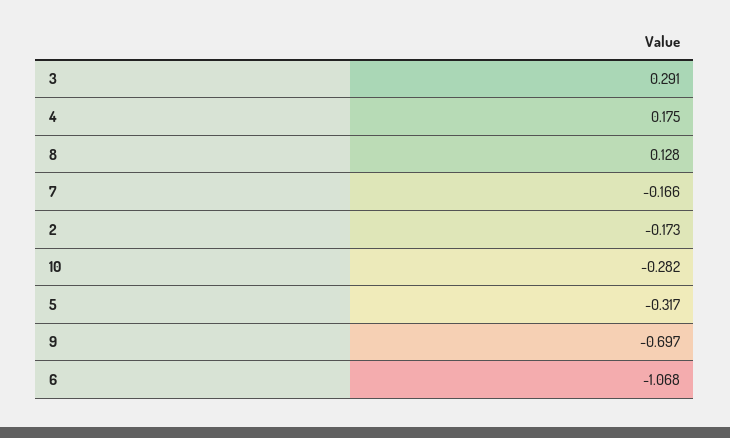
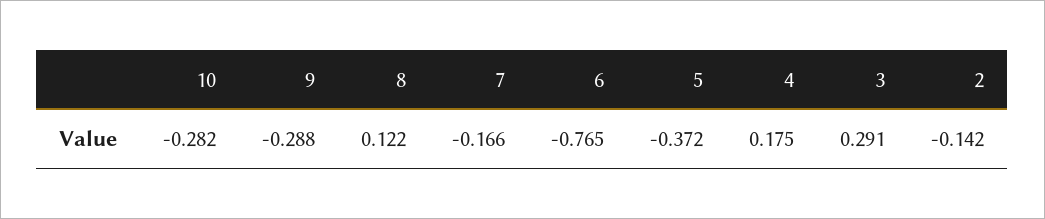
8: 0.128 -> 0.122
2: -0.173 -> -0.142
5: -0.317 -> -0.372
9: -0.697 -> -0.288
6: -1.068 -> -0.765

